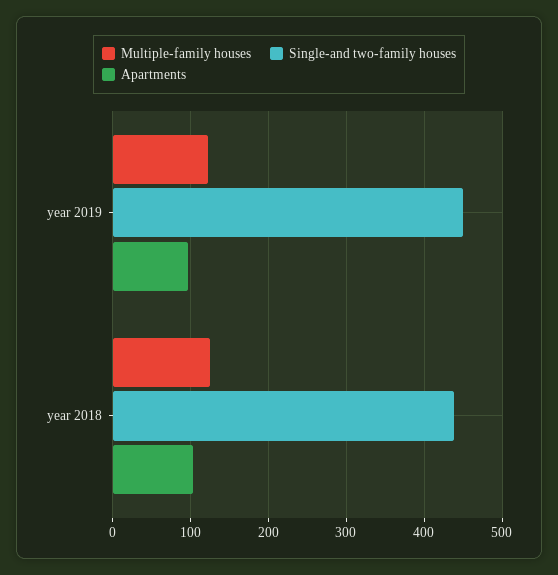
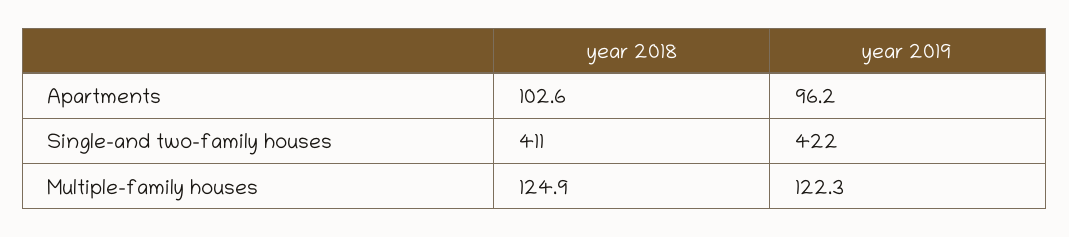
Single-and two-family houses, year 2019: 450 -> 422
Single-and two-family houses, year 2018: 440 -> 411

